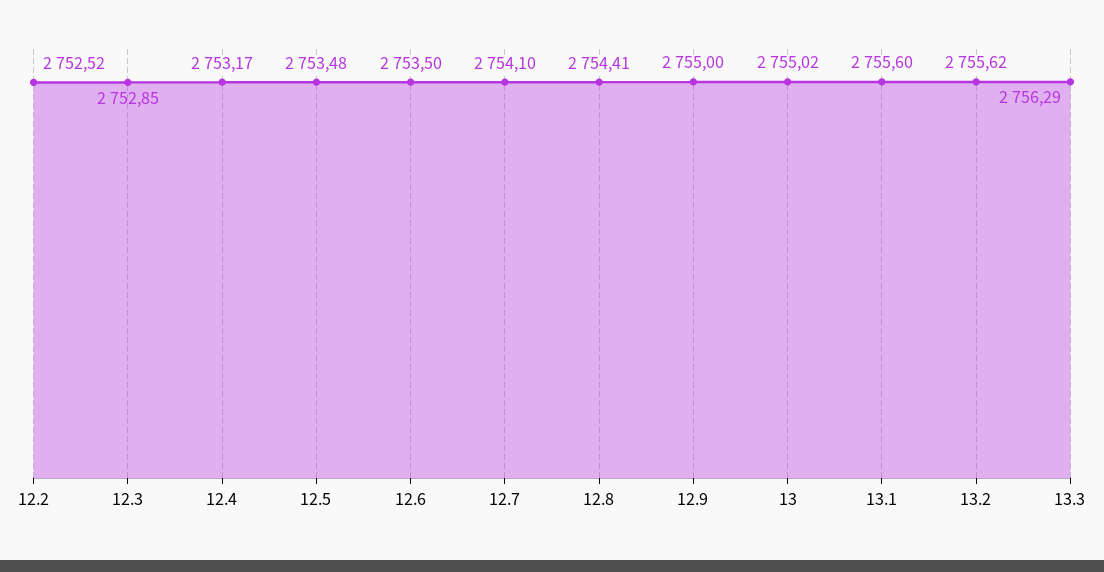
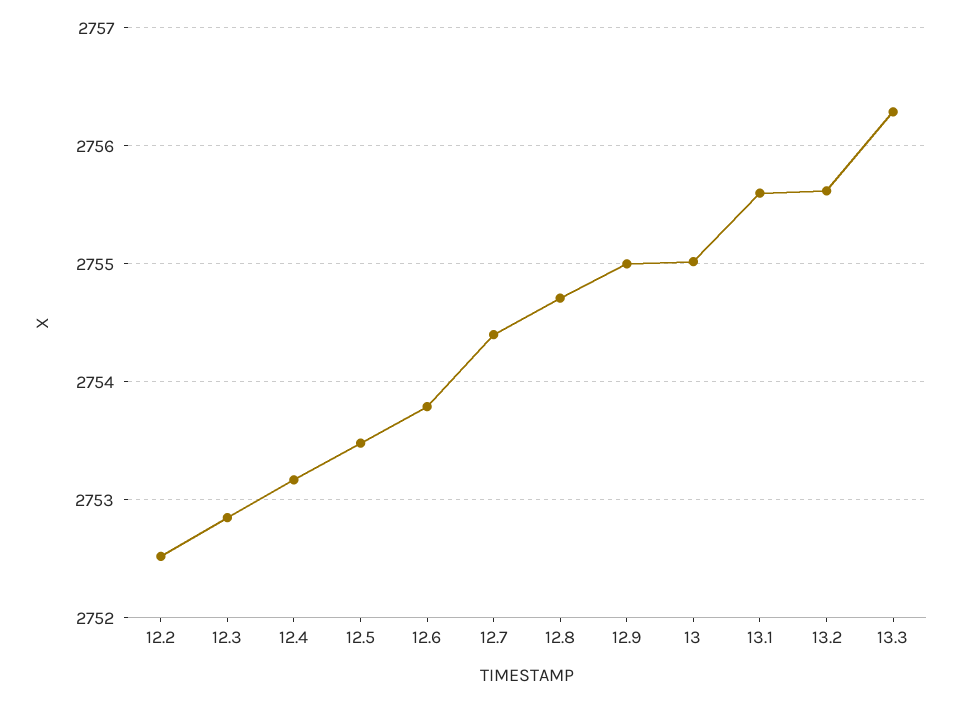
12.6: 2753.5 -> 2753.8
12.7: 2754.1 -> 2754.4
12.8: 2754.41 -> 2754.7

